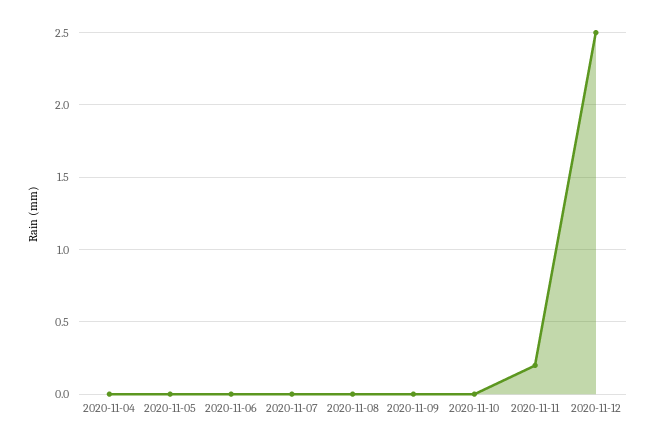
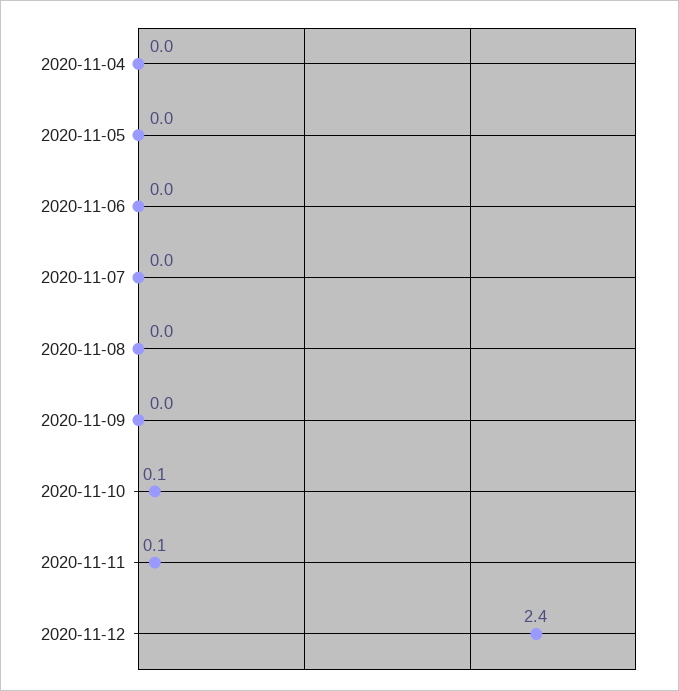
2020-11-10: 0 -> 0.1
2020-11-11: 0.2 -> 0.1
2020-11-12: 2.5 -> 2.4

